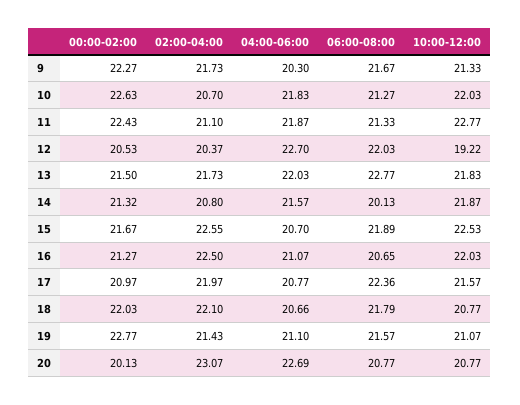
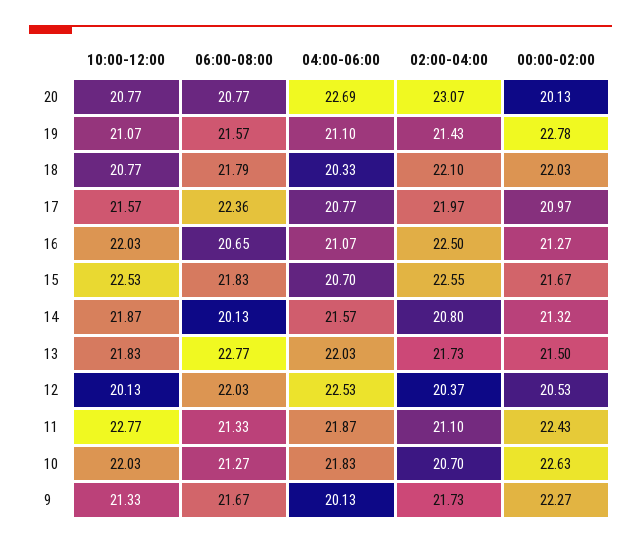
04:00-06:00, 9: 20.3 -> 20.13
04:00-06:00, 12: 22.7 -> 22.53
10:00-12:00, 12: 19.22 -> 20.13
06:00-08:00, 15: 21.89 -> 21.83
04:00-06:00, 18: 20.66 -> 20.33
00:00-02:00, 19: 22.77 -> 22.78

